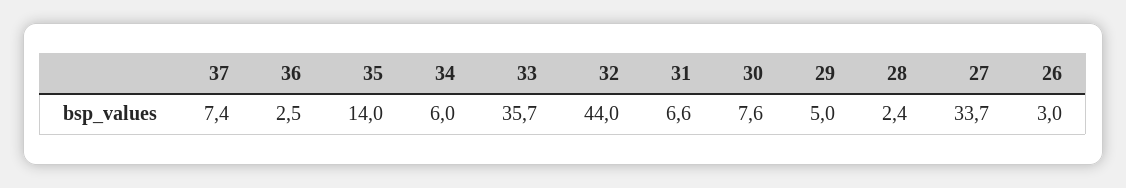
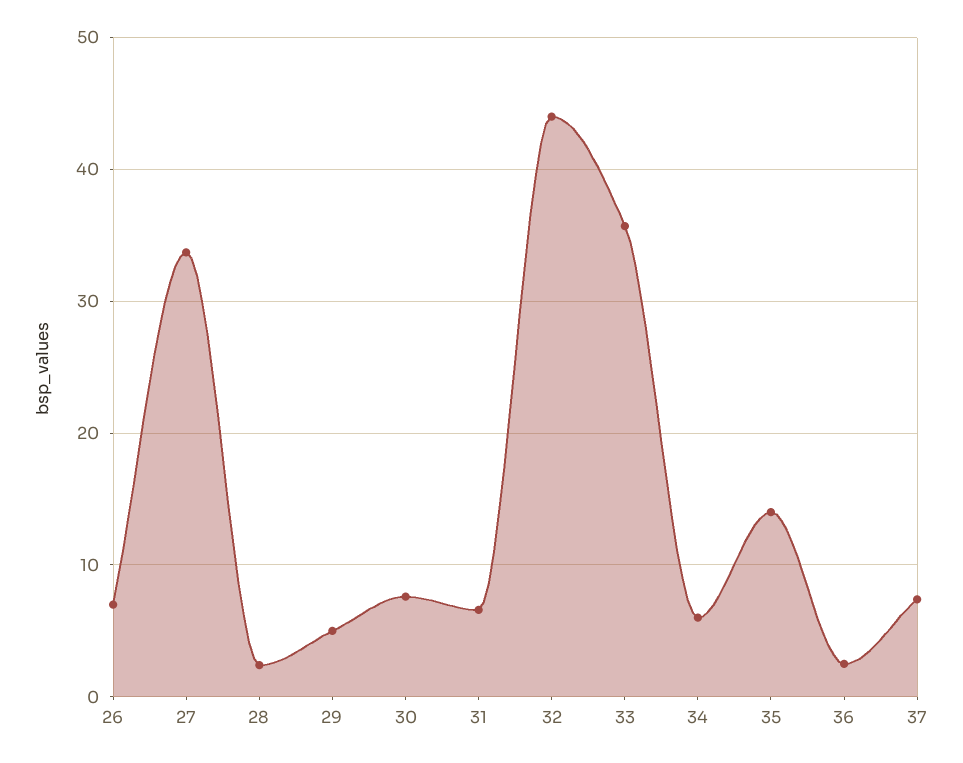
26: 3 -> 7

